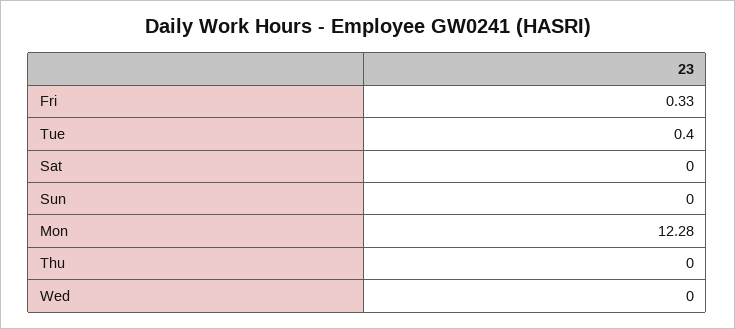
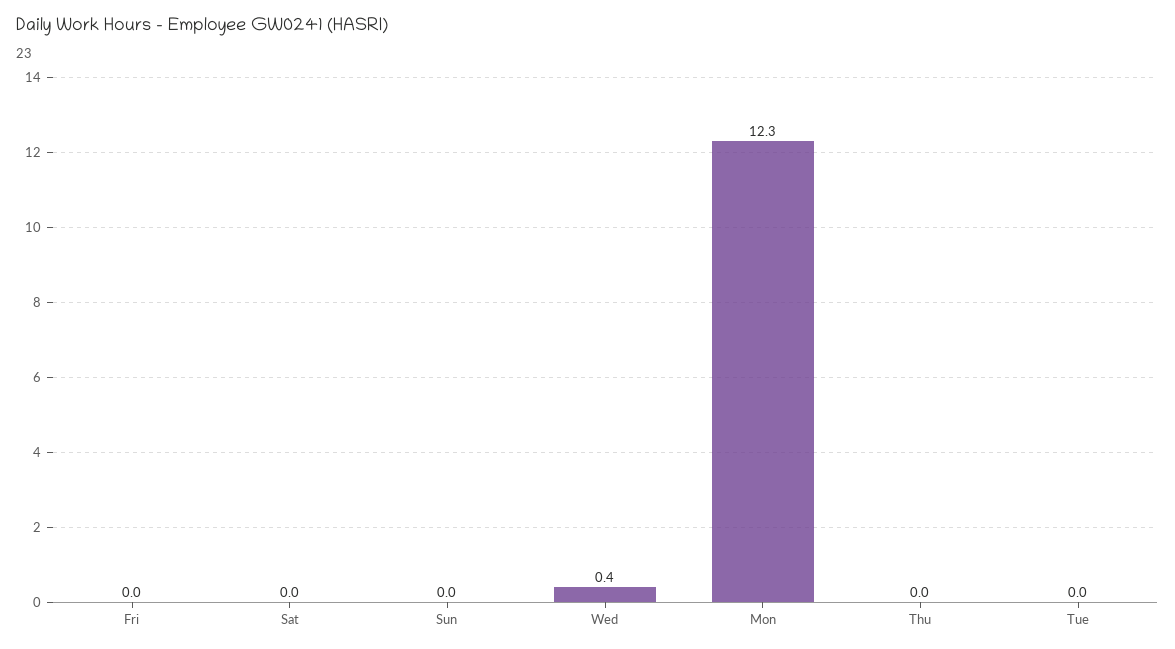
Fri: 0.33 -> 0
Tue: 0.4 -> 0
Wed: 0 -> 0.4

